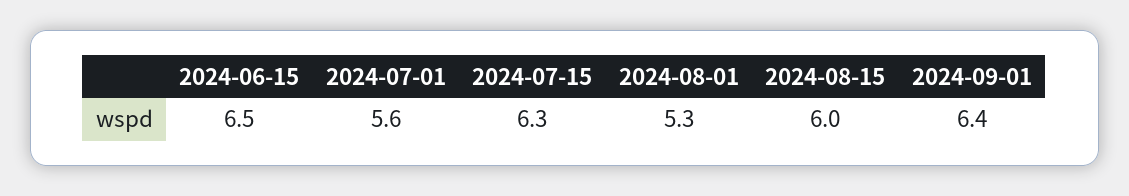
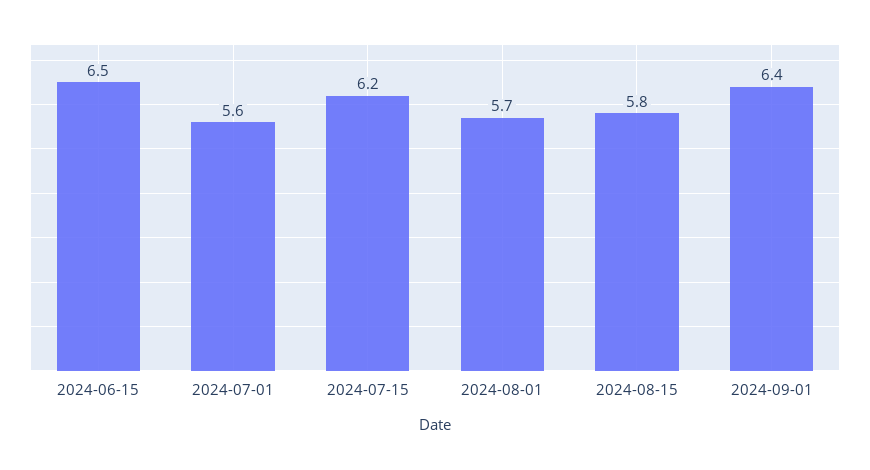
2024-07-15: 6.3 -> 6.2
2024-08-01: 5.3 -> 5.7
2024-08-15: 6 -> 5.8

